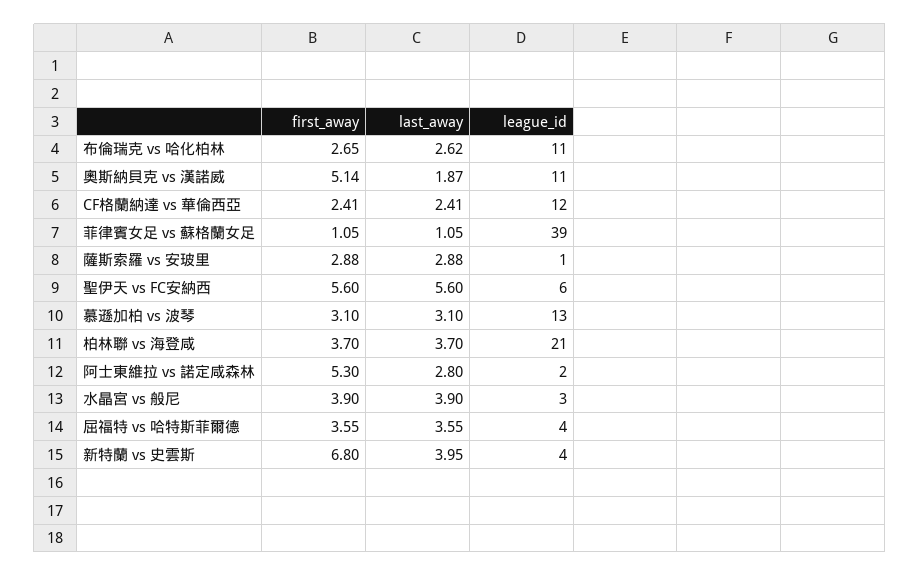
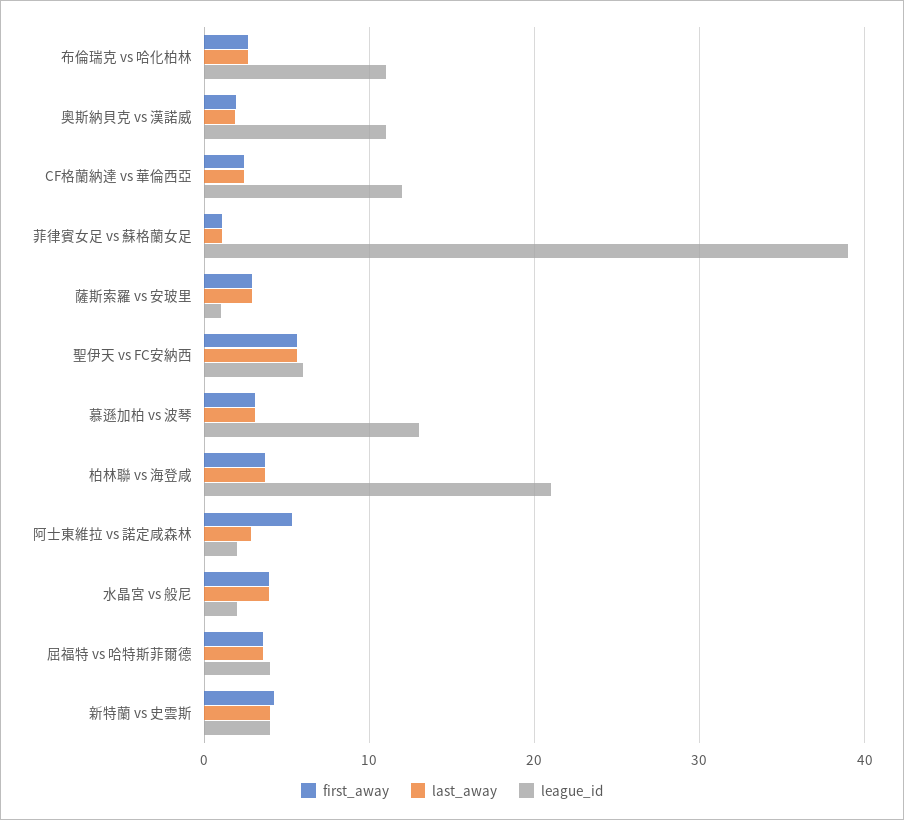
first_away, 奧斯納貝克 vs 漢諾威: 5.14 -> 2
league_id, 水晶宮 vs 般尼: 3 -> 2
first_away, 新特蘭 vs 史雲斯: 6.8 -> 4

